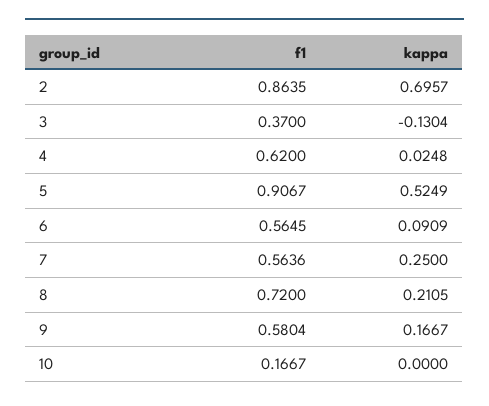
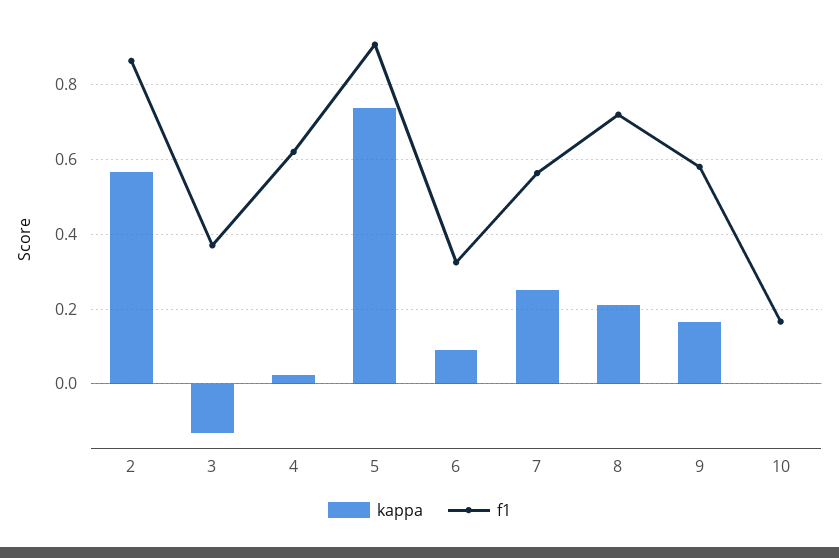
kappa, 2: 0.6957 -> 0.56
kappa, 5: 0.5249 -> 0.74
f1, 6: 0.5645 -> 0.32

